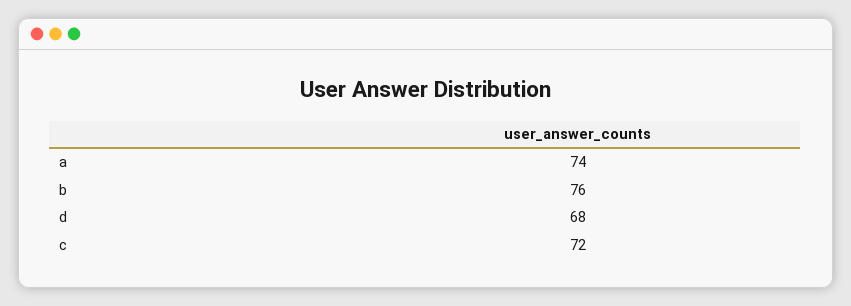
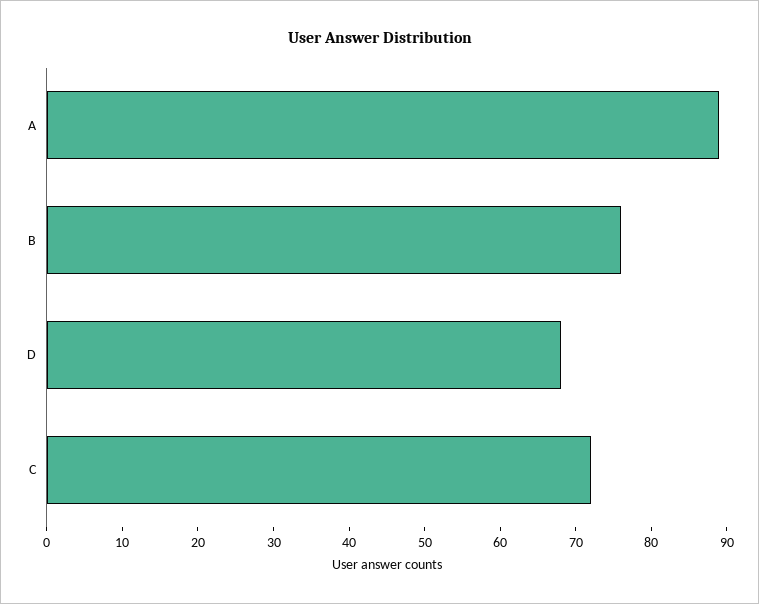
a: 74 -> 90

